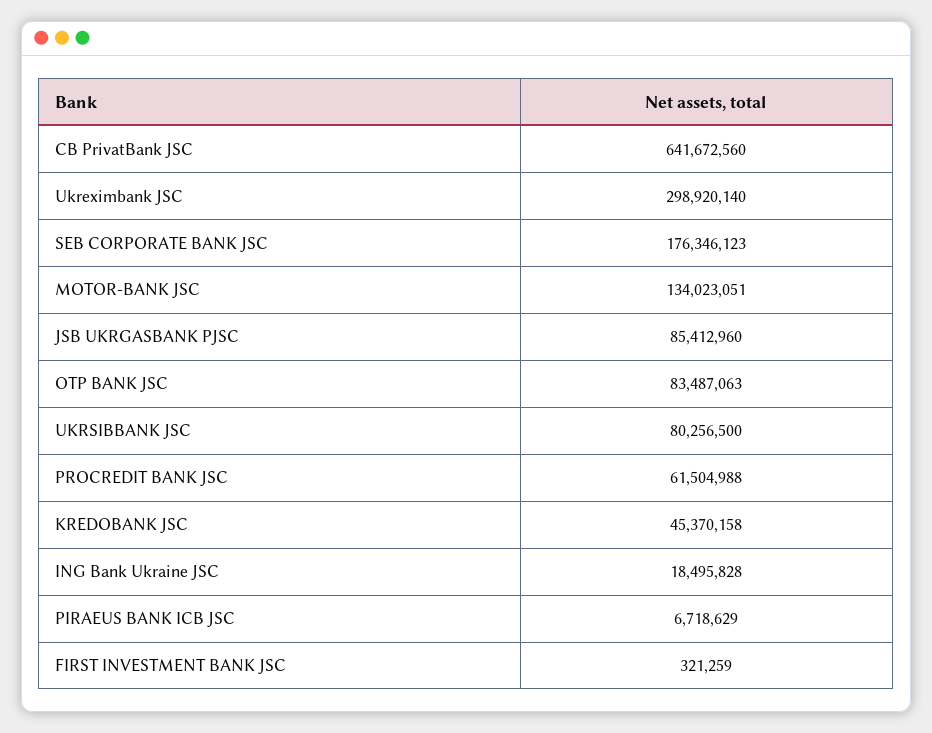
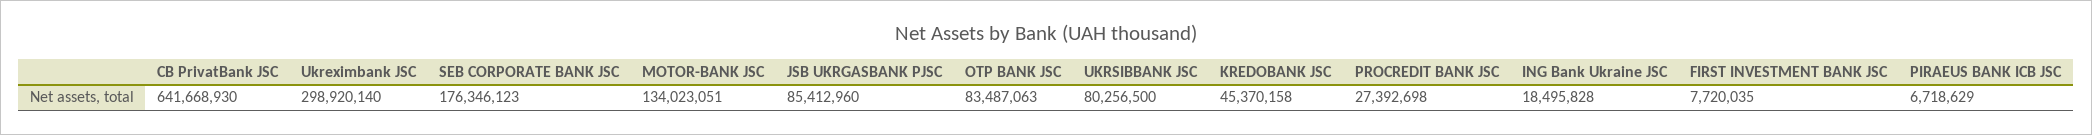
CB PrivatBank JSC: 641672560 -> 641668930
PROCREDIT BANK JSC: 61504988 -> 27392698
FIRST INVESTMENT BANK JSC: 321259 -> 7720035

